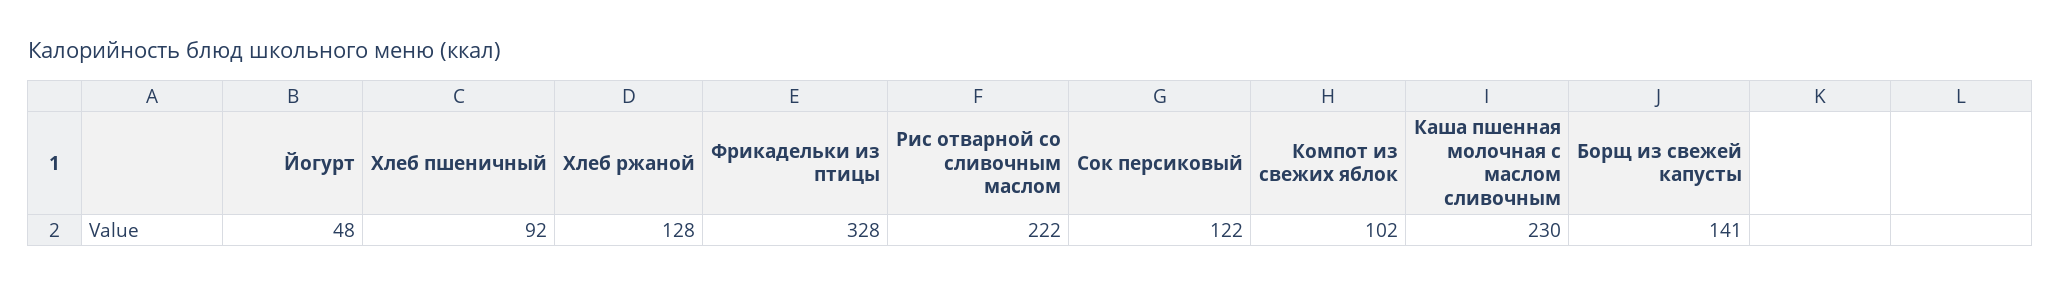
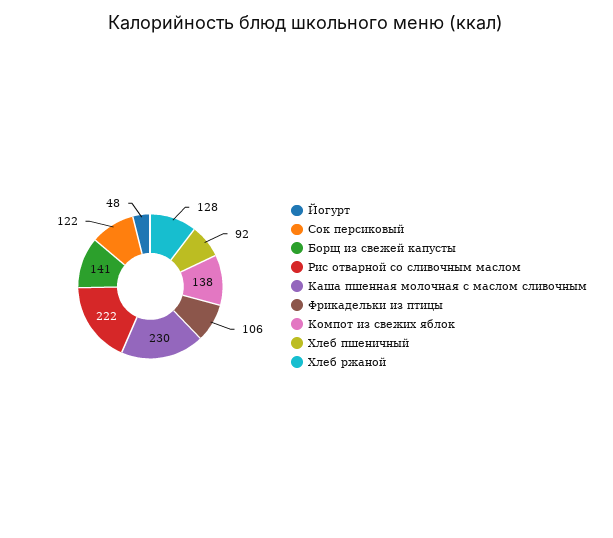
Фрикадельки из птицы: 328 -> 106
Компот из свежих яблок: 102 -> 138

